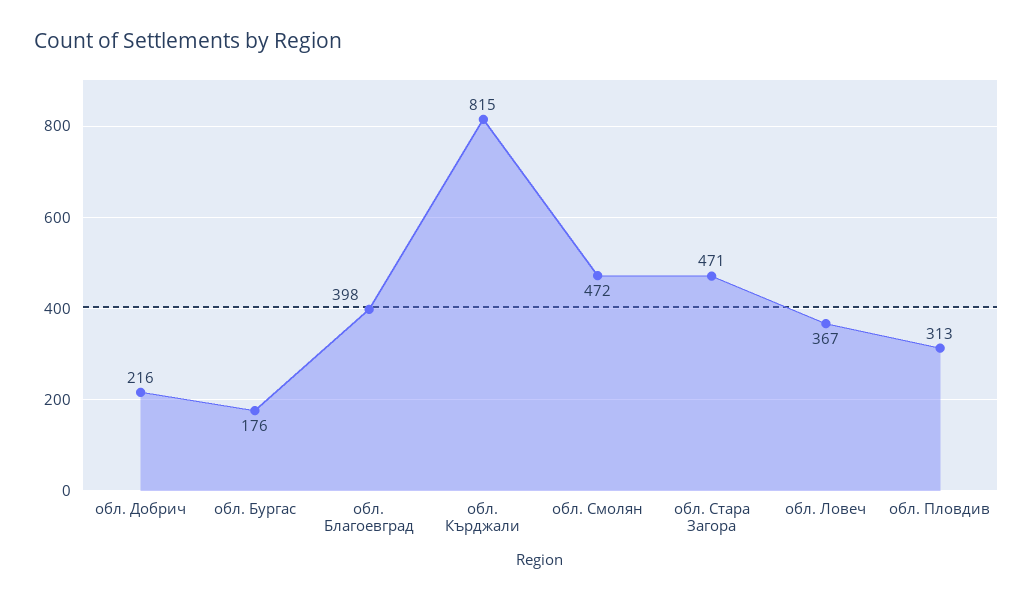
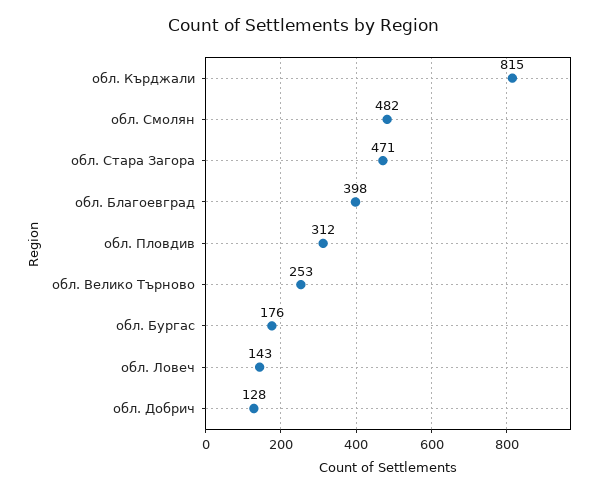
обл. Добрич: 216 -> 128
обл. Смолян: 472 -> 482
обл. Ловеч: 367 -> 143
обл. Пловдив: 313 -> 312
обл. Велико Търново: none -> 253

